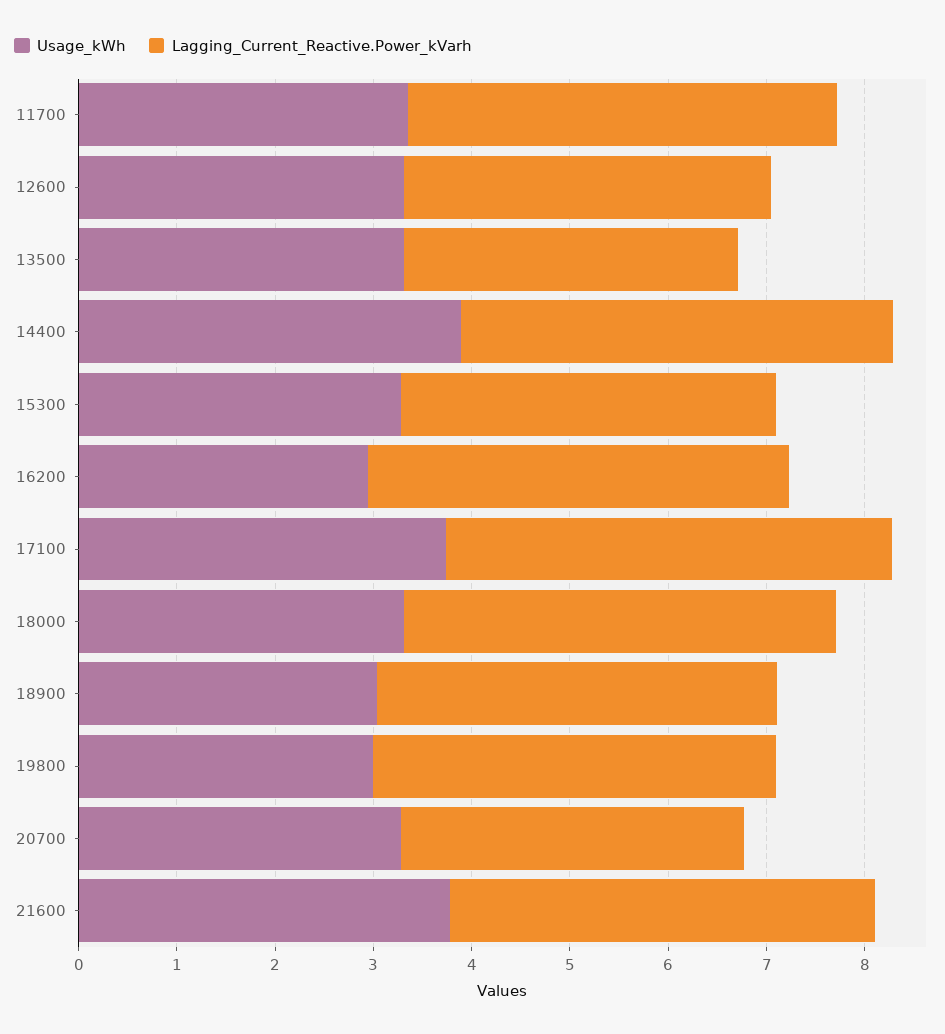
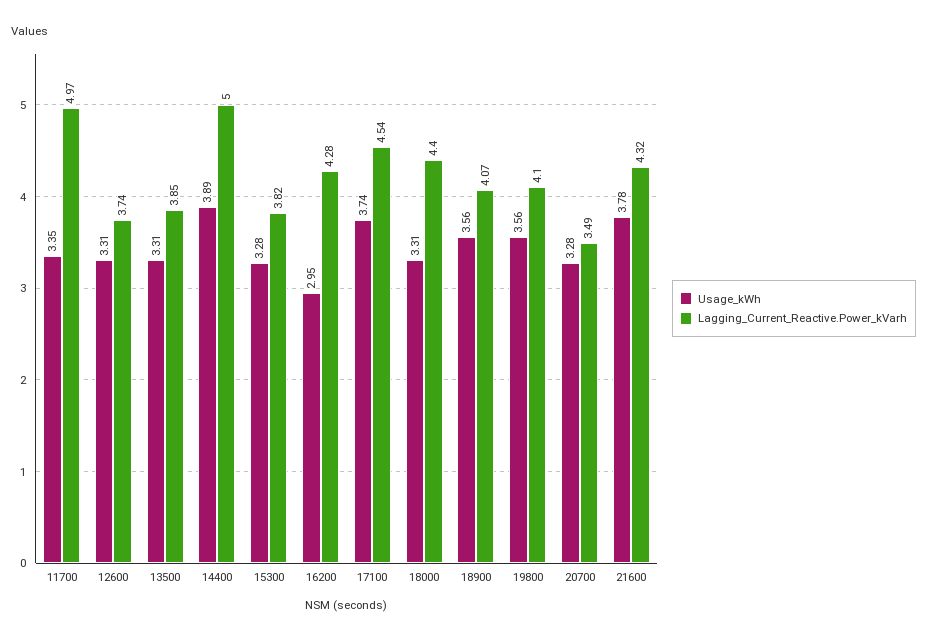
Lagging_Current_Reactive.Power_kVarh, 11700: 4.4 -> 4.97
Lagging_Current_Reactive.Power_kVarh, 13500: 3.4 -> 3.85
Lagging_Current_Reactive.Power_kVarh, 14400: 4.4 -> 5
Usage_kWh, 18900: 3 -> 3.56
Usage_kWh, 19800: 3 -> 3.56

